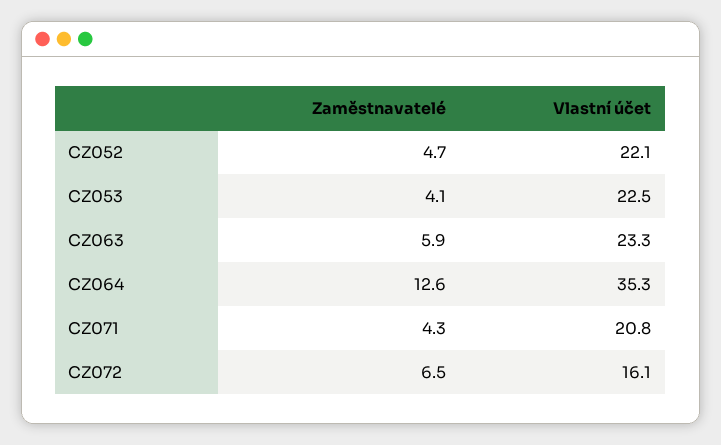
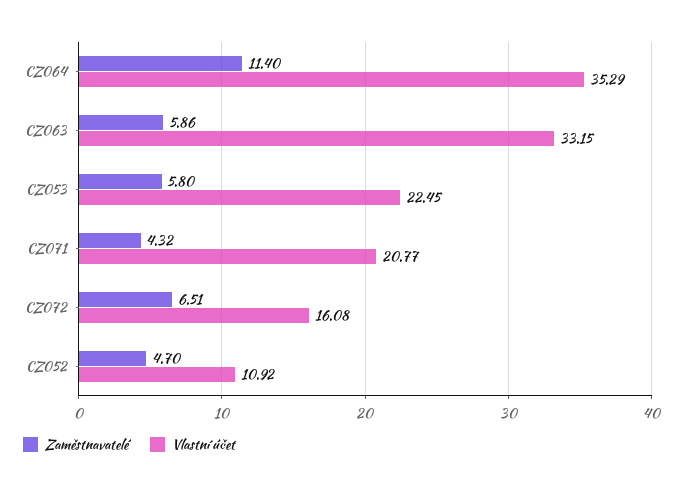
Vlastní účet, CZ052: 22.1 -> 10.92
Zaměstnavatelé, CZ053: 4.1 -> 5.8
Vlastní účet, CZ063: 23.3 -> 33.15
Zaměstnavatelé, CZ064: 12.6 -> 11.4

